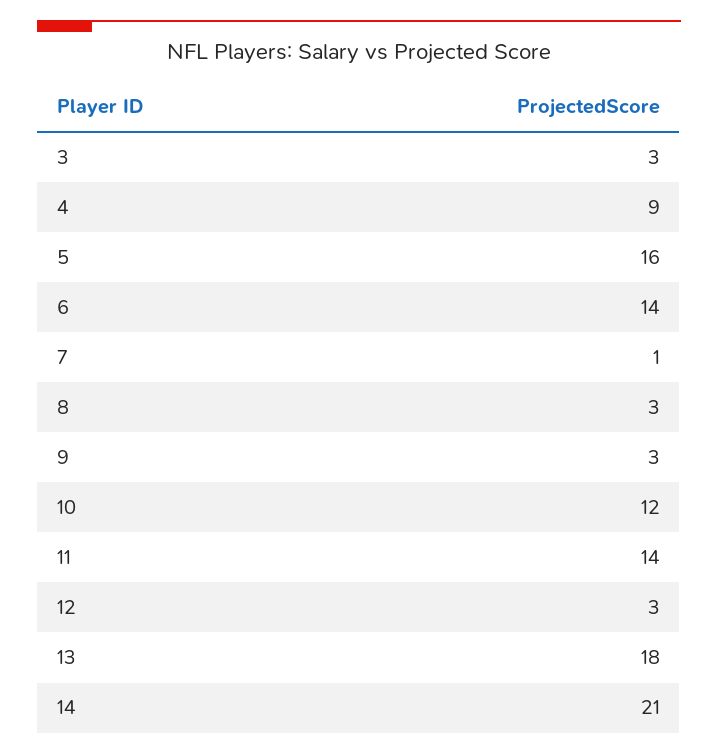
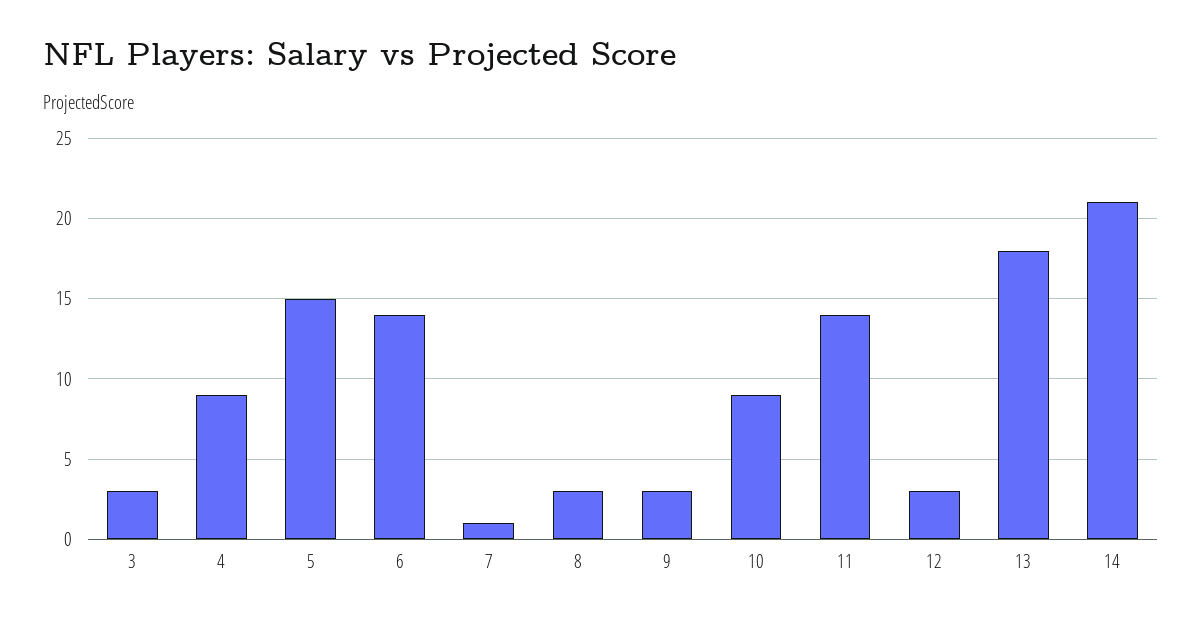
5: 16 -> 15
10: 12 -> 9

